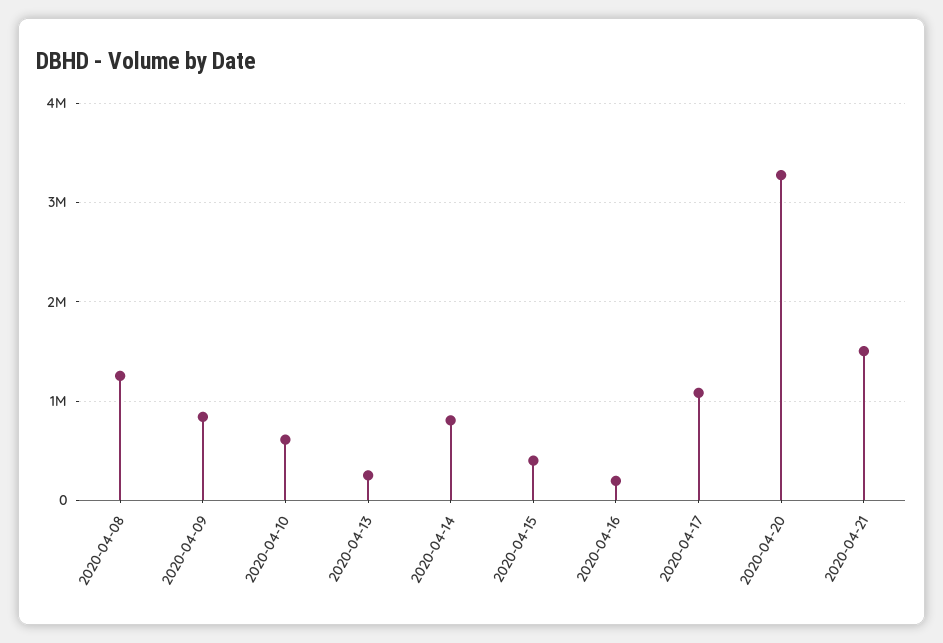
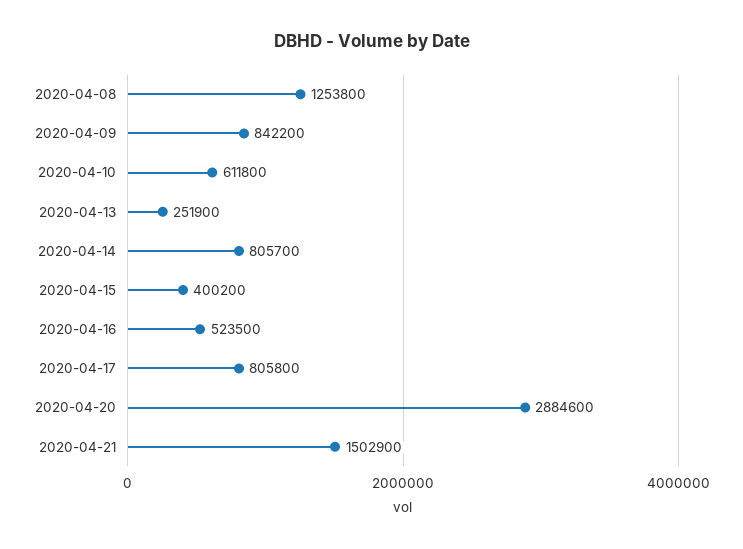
2020-04-16: 200000 -> 523500
2020-04-17: 1100000 -> 805800
2020-04-20: 3300000 -> 2884600

